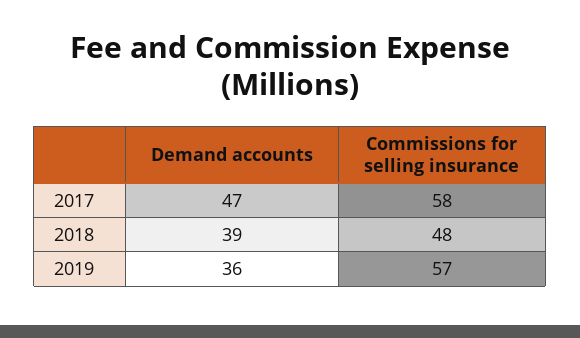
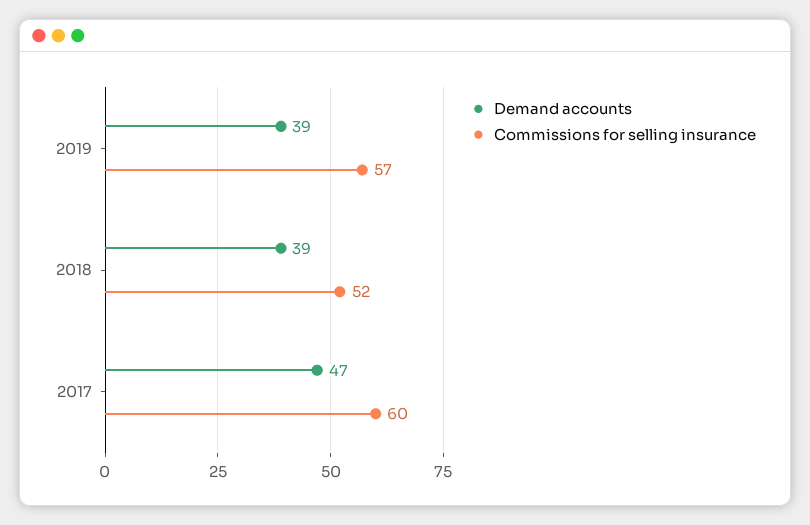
Commissions for selling insurance, 2017: 58 -> 60
Commissions for selling insurance, 2018: 48 -> 52
Demand accounts, 2019: 36 -> 39

